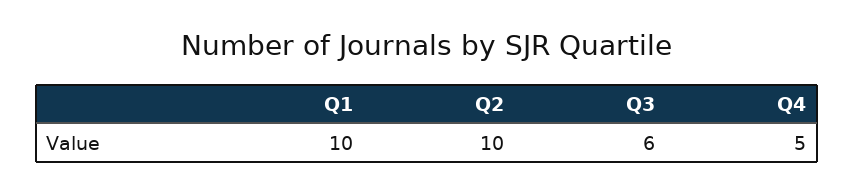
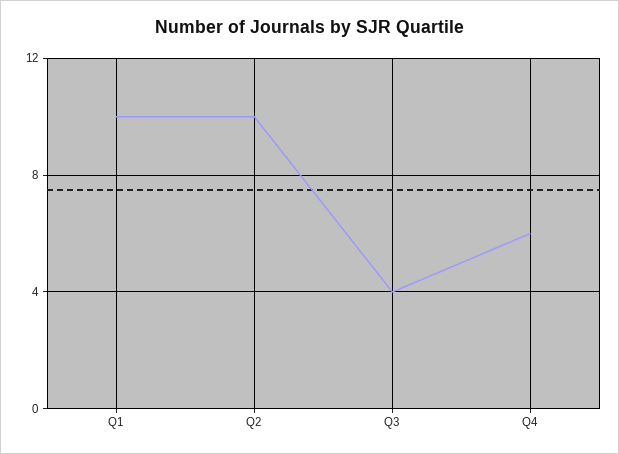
Q3: 6 -> 4
Q4: 5 -> 6

